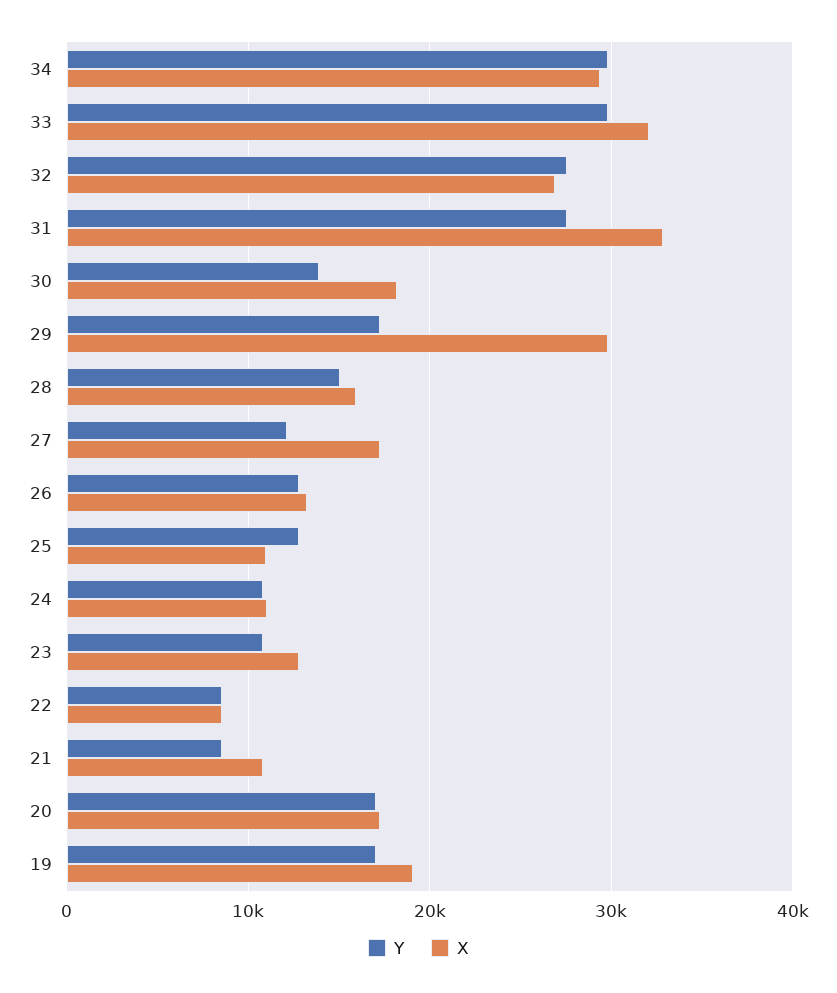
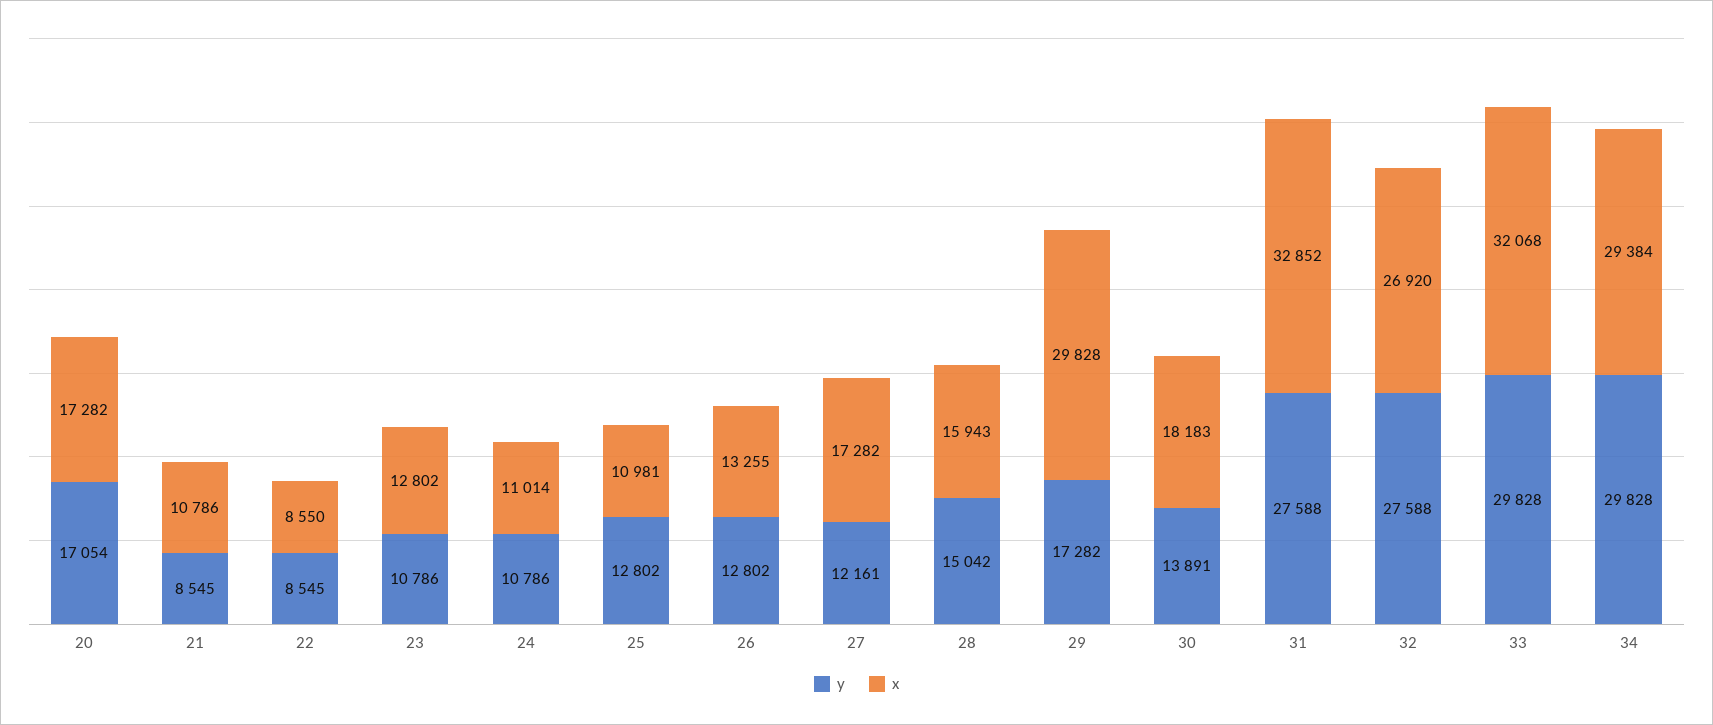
Y, 19: 17000 -> none
X, 19: 19000 -> none

